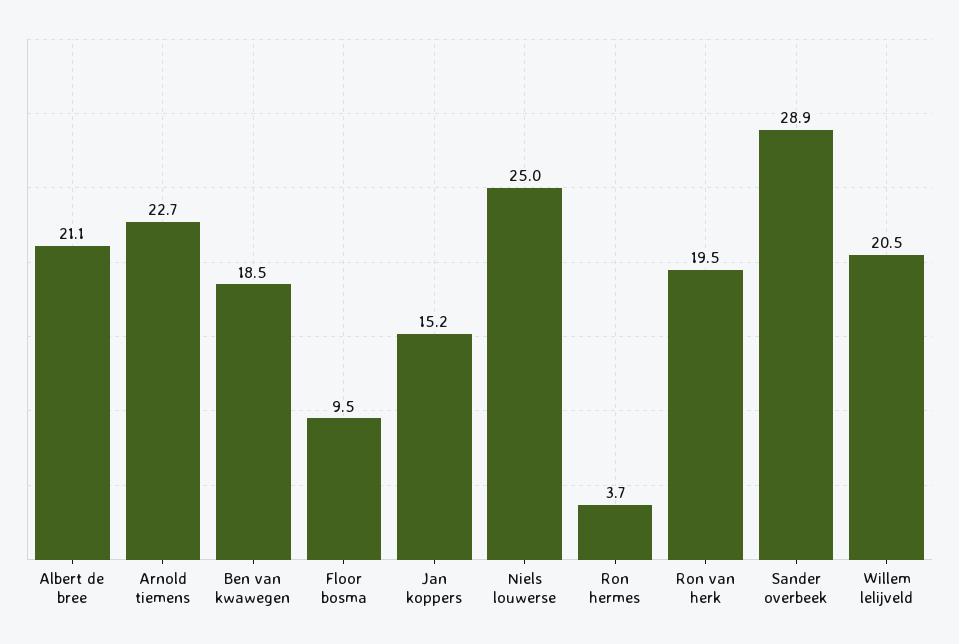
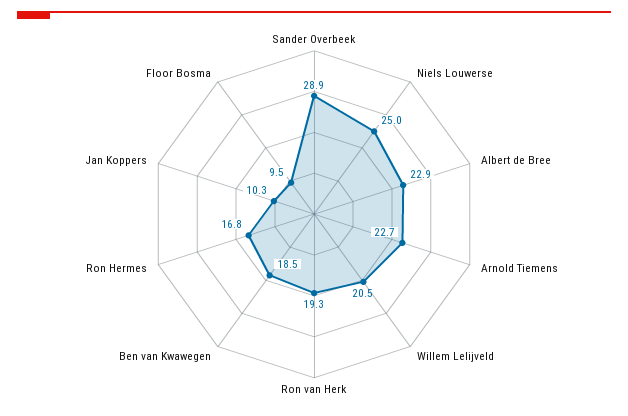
Albert de bree: 21.1 -> 22.9
Jan koppers: 15.2 -> 10.3
Ron hermes: 3.7 -> 16.8
Ron van herk: 19.5 -> 19.3

